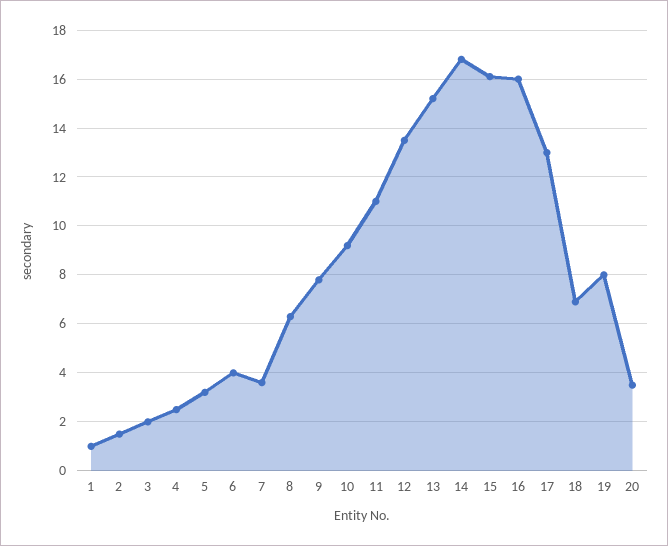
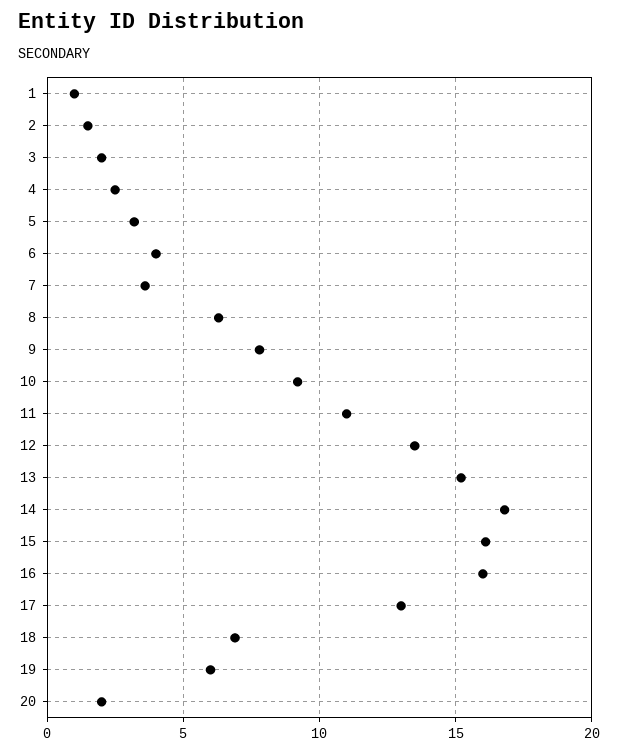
19: 8 -> 6
20: 3.5 -> 2

